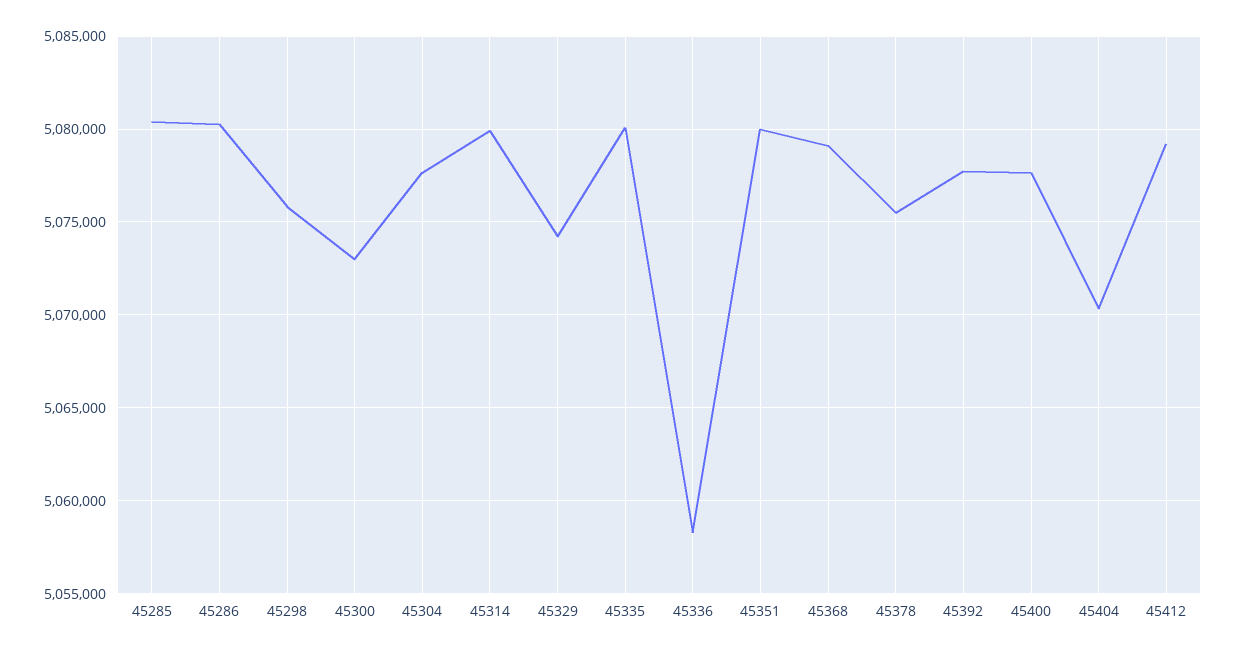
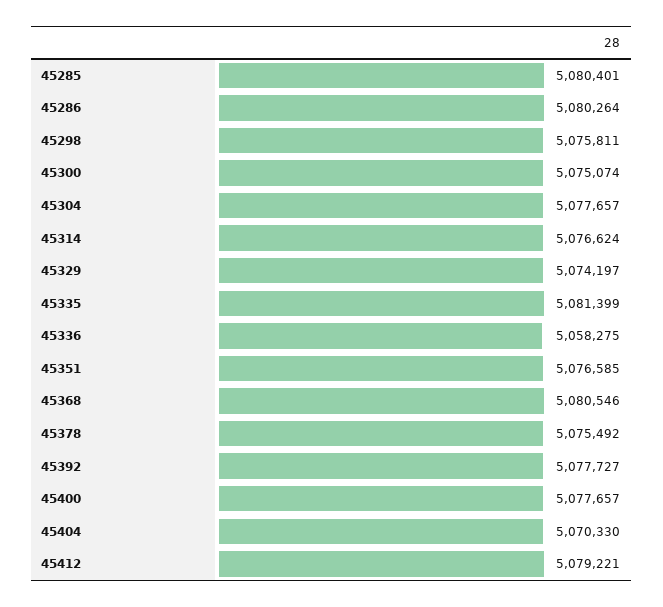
45300: 5073000 -> 5075074
45314: 5080000 -> 5076624
45335: 5080000 -> 5081399
45351: 5080000 -> 5076585
45368: 5079000 -> 5080546

